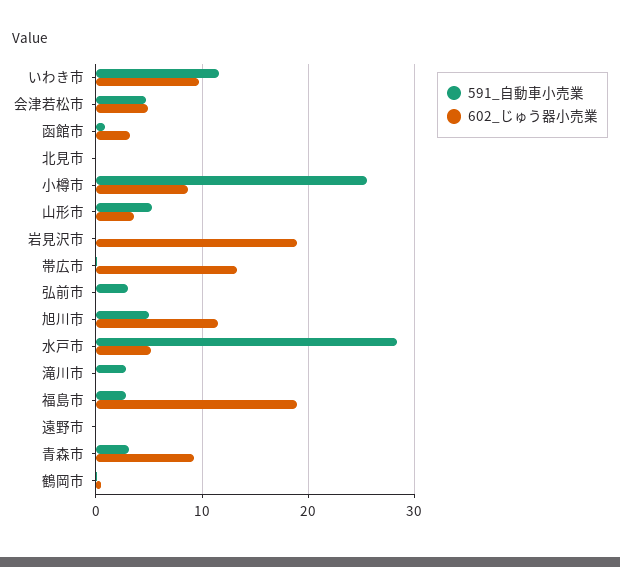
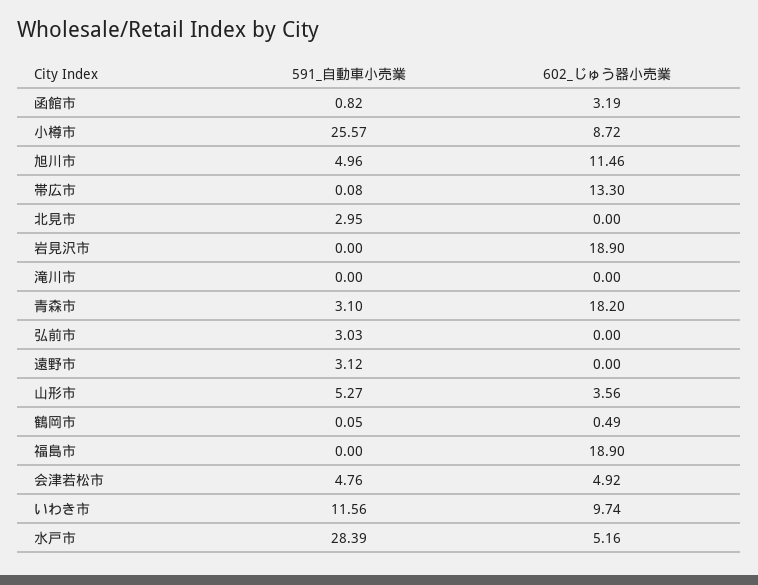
591_自動車小売業, 北見市: 0 -> 2.95
591_自動車小売業, 滝川市: 3 -> 0
591_自動車小売業, 福島市: 3 -> 0
591_自動車小売業, 遠野市: 0 -> 3.12
602_じゅう器小売業, 青森市: 9 -> 18.2

